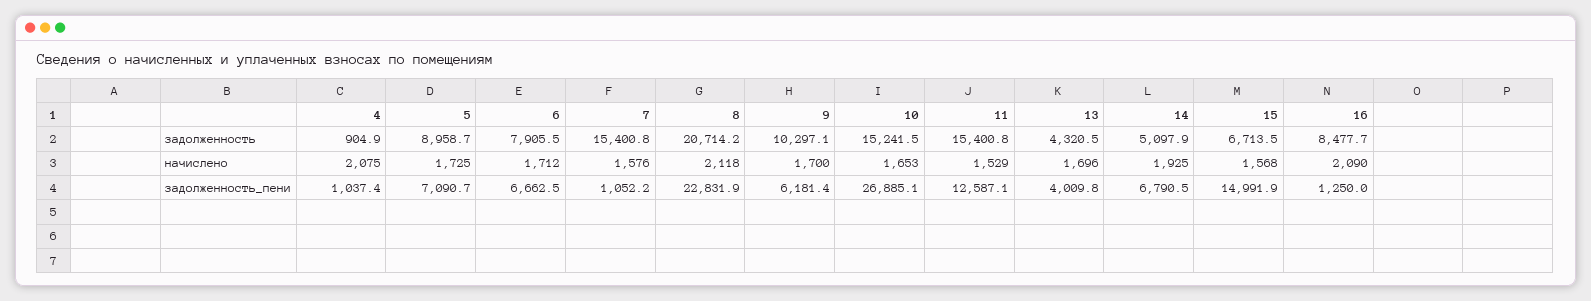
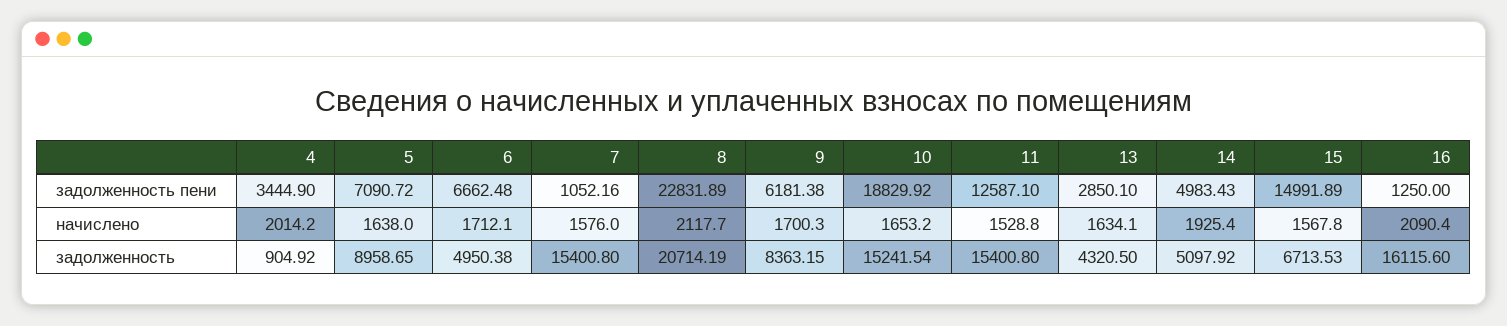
6, задолженность: 7905.5 -> 4950.38
9, задолженность: 10297.1 -> 8363.15
16, задолженность: 8477.7 -> 16115.6
4, начислено: 2075 -> 2014.2
5, начислено: 1725 -> 1638
13, начислено: 1696 -> 1634.1
4, задолженность_пени: 1037.4 -> 3444.9
10, задолженность_пени: 26885.1 -> 18829.92
13, задолженность_пени: 4009.8 -> 2850.1
14, задолженность_пени: 6790.5 -> 4983.43

